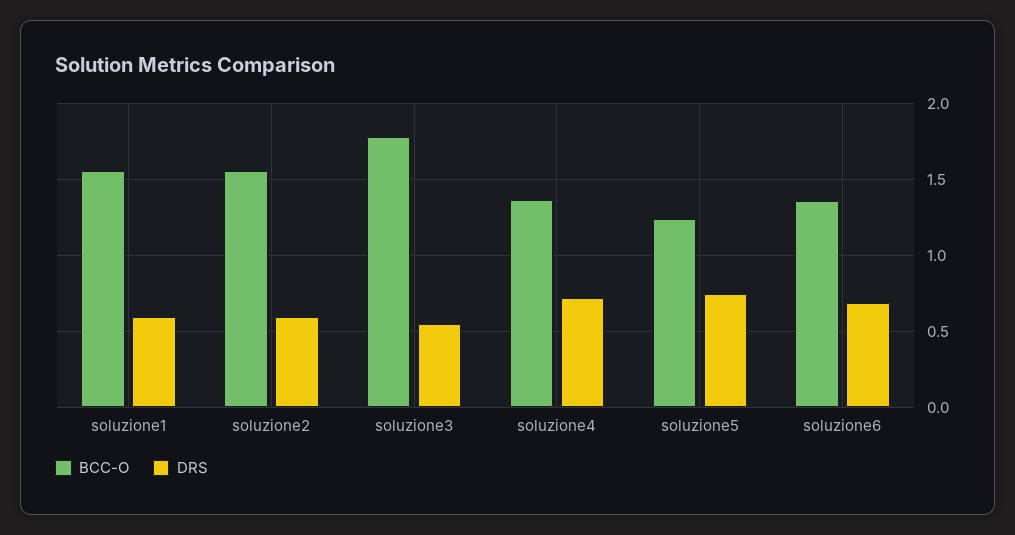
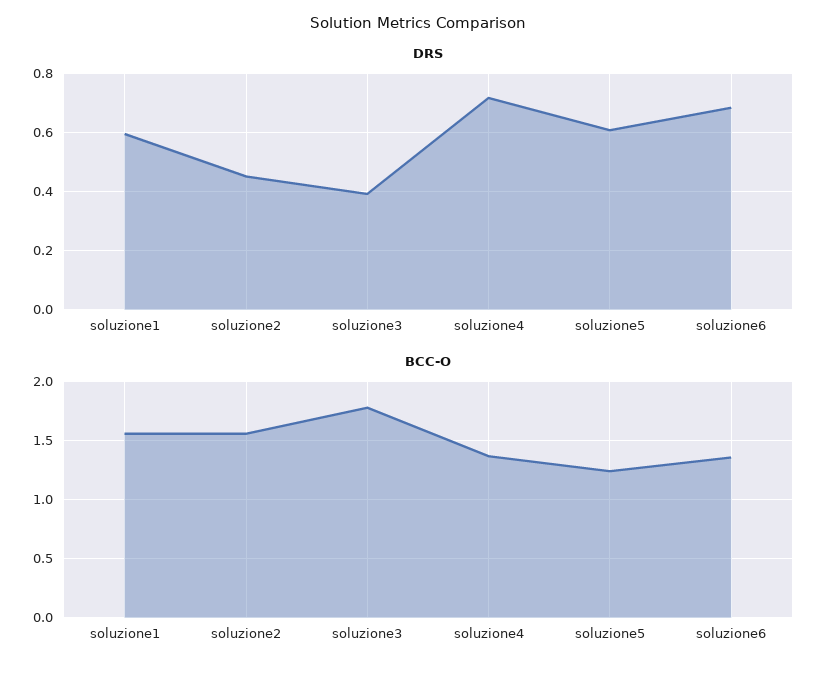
DRS, soluzione2: 0.6 -> 0.45
DRS, soluzione3: 0.55 -> 0.4
DRS, soluzione5: 0.75 -> 0.6

